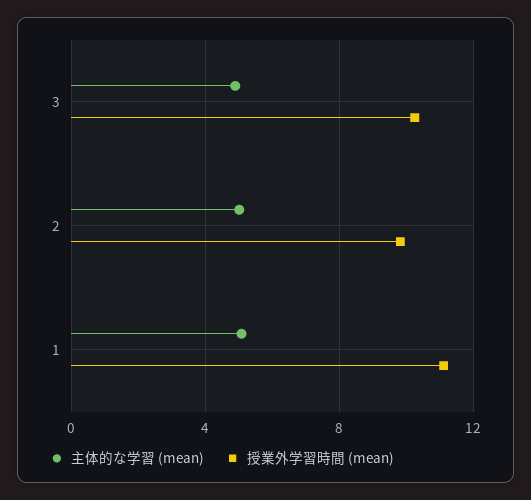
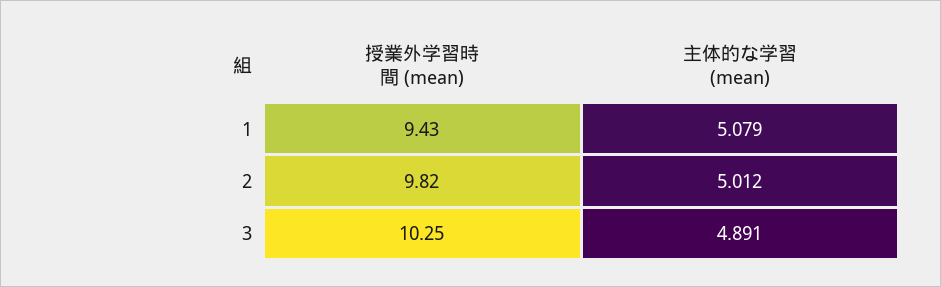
授業外学習時間 (mean), 1: 11 -> 9.43

